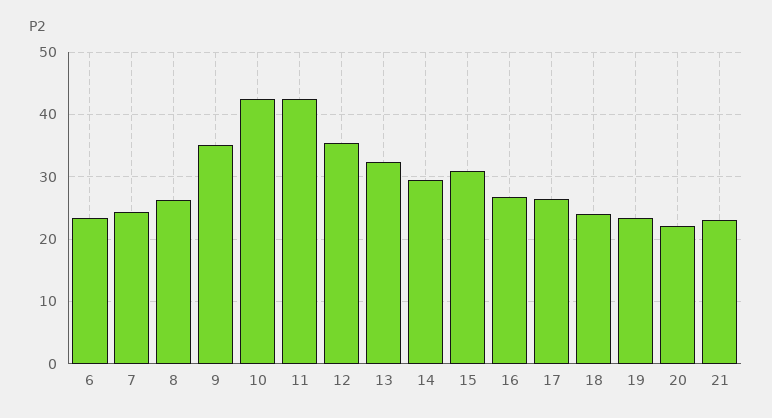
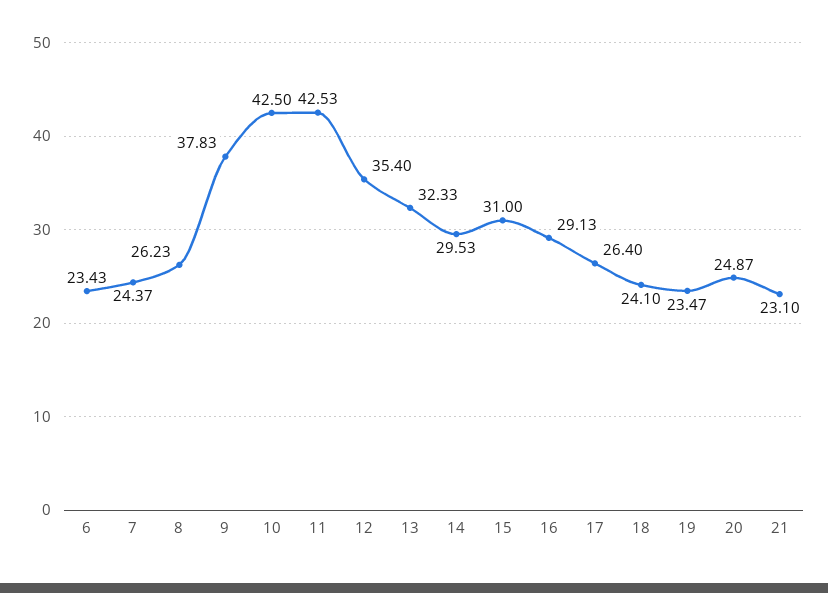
9: 35 -> 37.83
16: 27 -> 29.13
20: 22 -> 24.87

